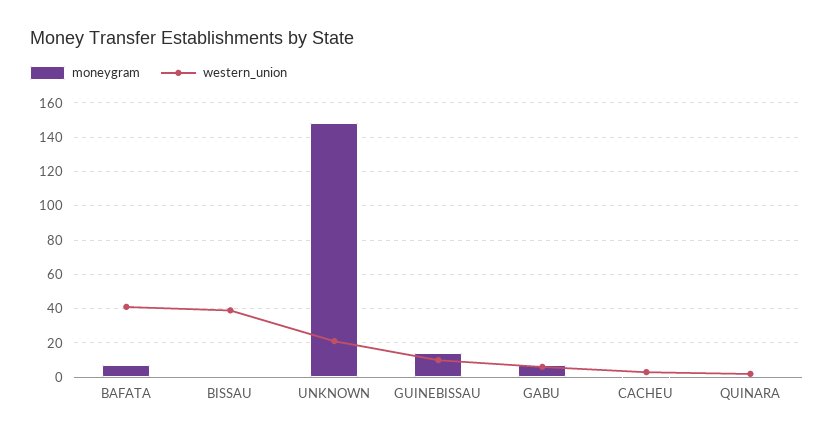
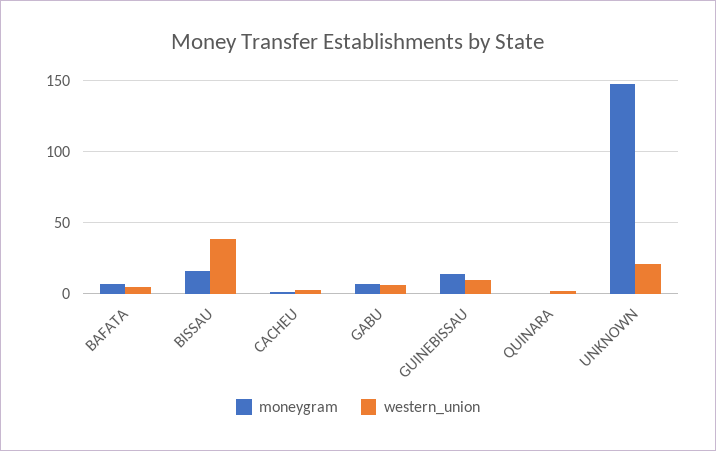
western_union, BAFATA: 40 -> 5
moneygram, BISSAU: 0 -> 15

